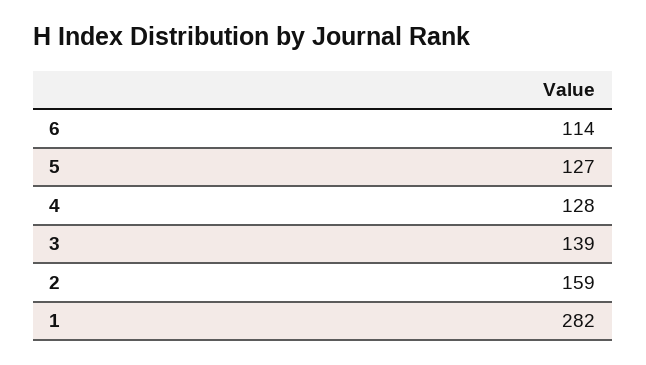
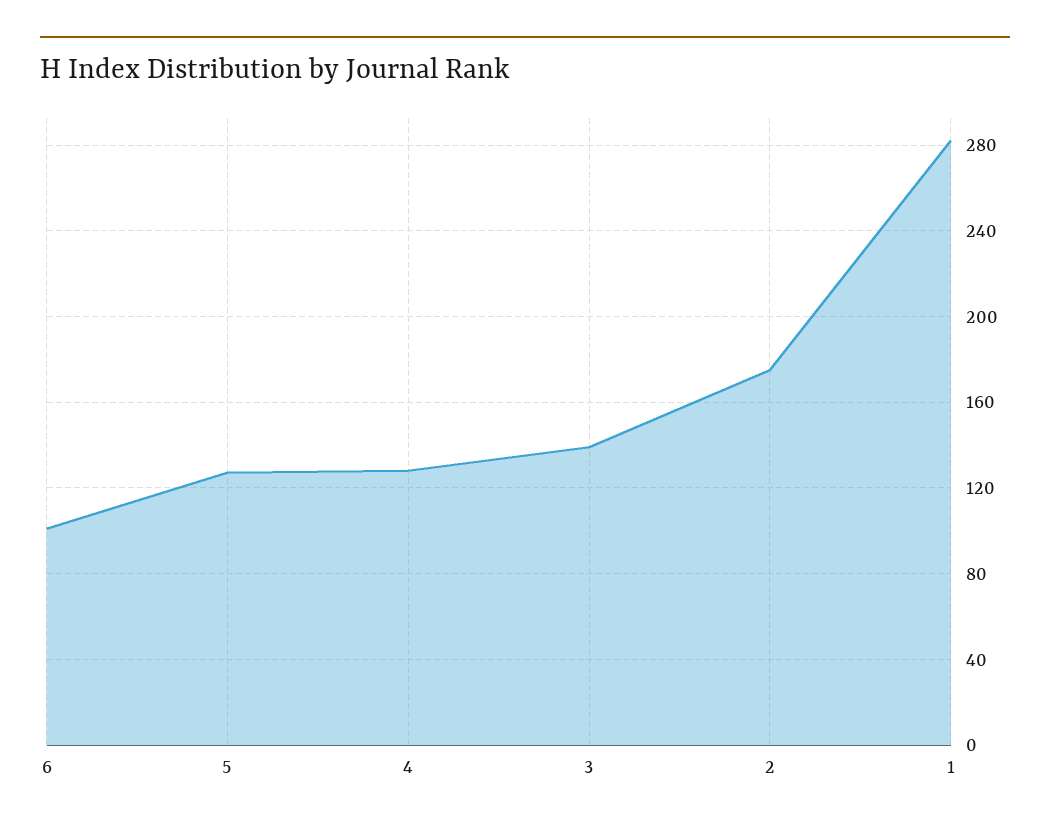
6: 114 -> 100
2: 159 -> 175

